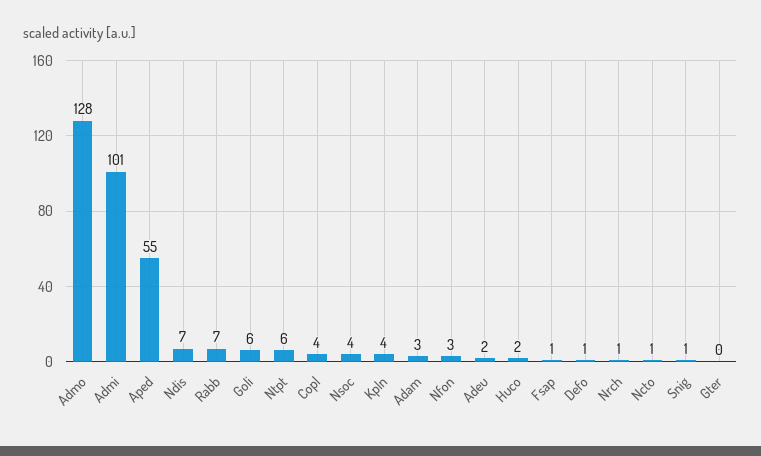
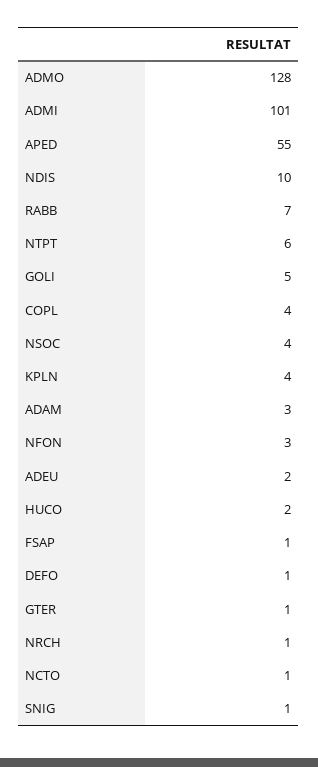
Ndis: 7 -> 10
Goli: 6 -> 5
Gter: 0 -> 1

